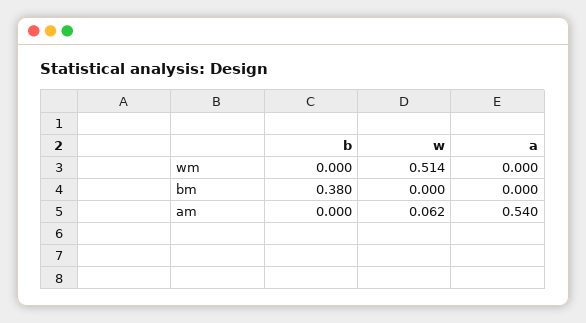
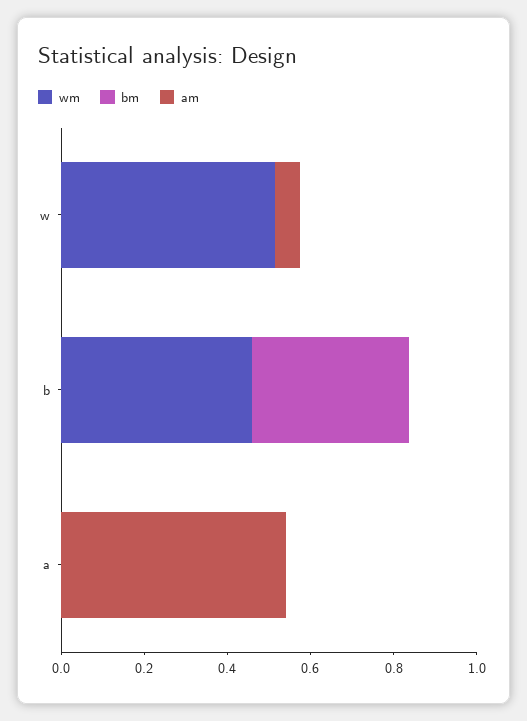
wm, b: 0 -> 0.45

